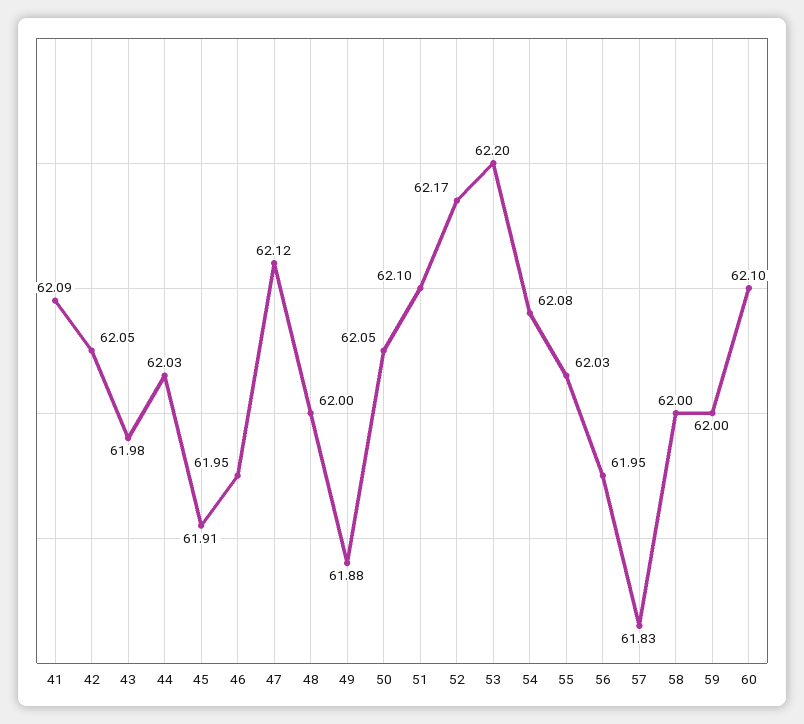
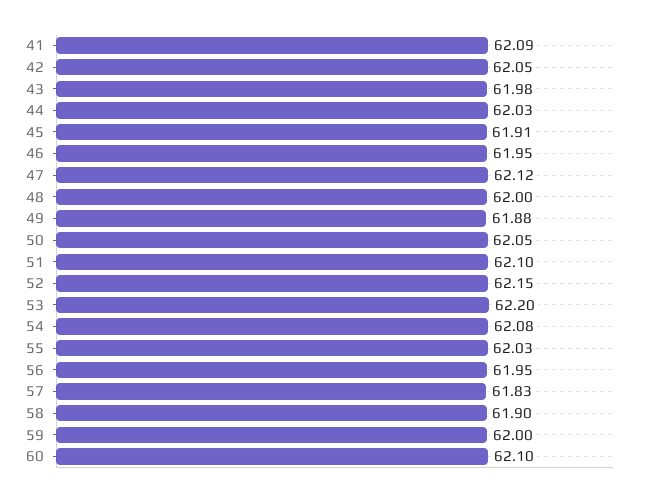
52: 62.17 -> 62.15
58: 62 -> 61.9

